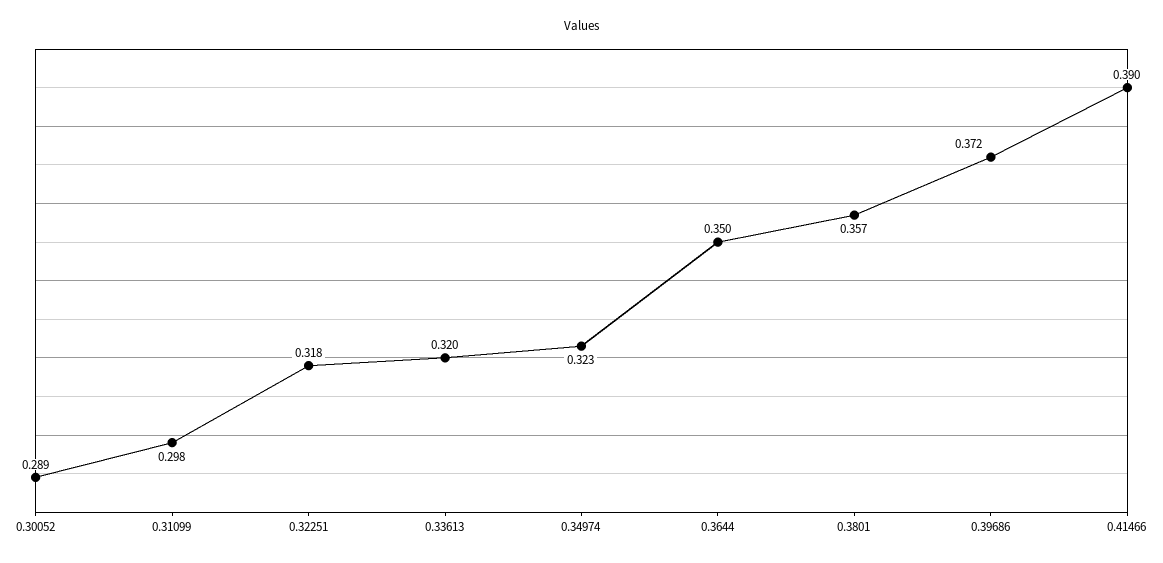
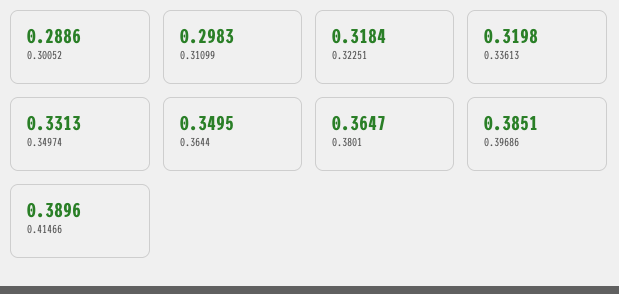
0.34974: 0.323 -> 0.3313
0.3801: 0.357 -> 0.3647
0.39686: 0.372 -> 0.3851

